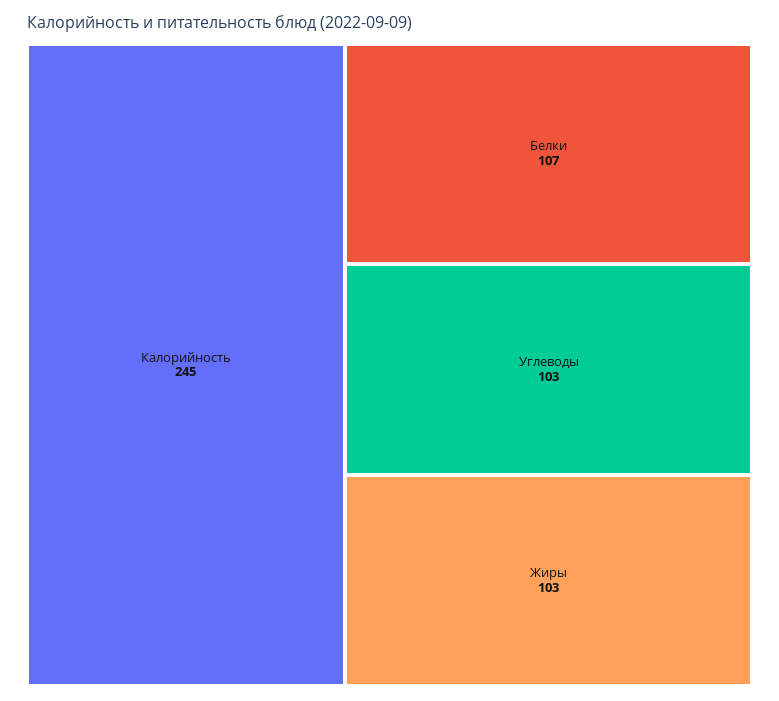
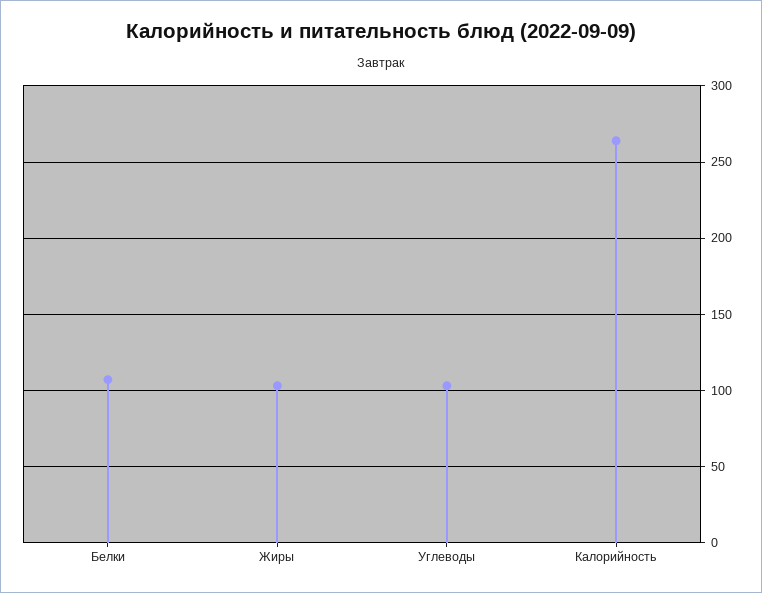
Калорийность: 245 -> 265

